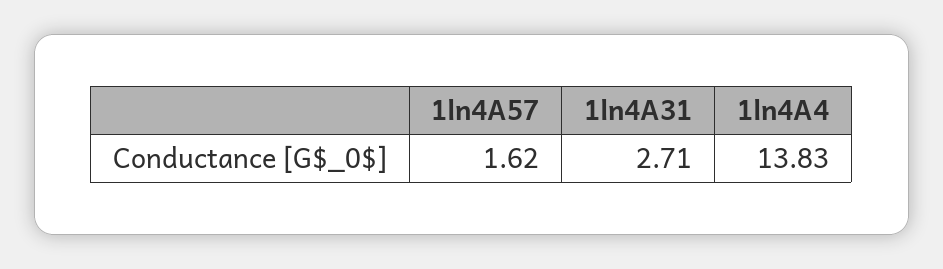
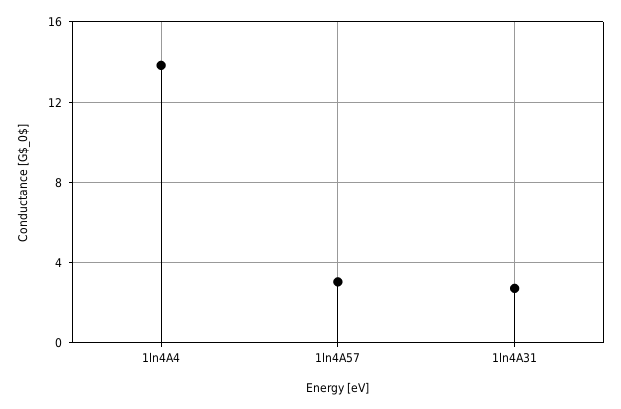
1ln4A57: 1.62 -> 3

